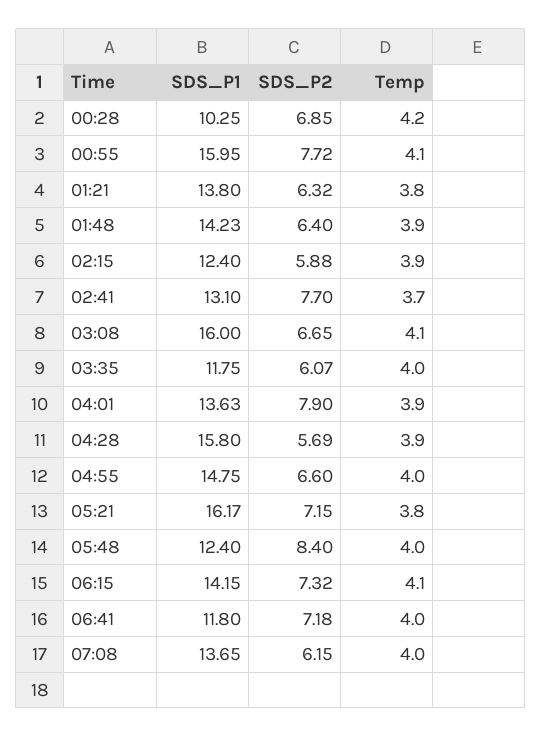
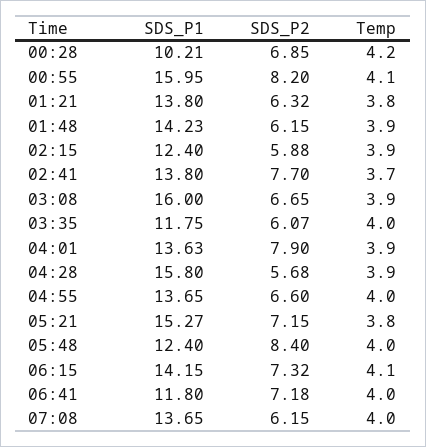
SDS_P1, 00:28: 10.25 -> 10.21
SDS_P2, 00:55: 7.72 -> 8.2
SDS_P2, 01:48: 6.4 -> 6.15
SDS_P1, 02:41: 13.1 -> 13.8
Temp, 03:08: 4.1 -> 3.9
SDS_P2, 04:28: 5.69 -> 5.68
SDS_P1, 04:55: 14.75 -> 13.65
SDS_P1, 05:21: 16.17 -> 15.27

